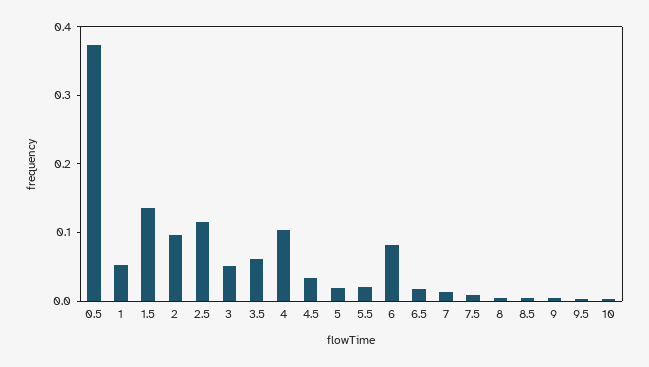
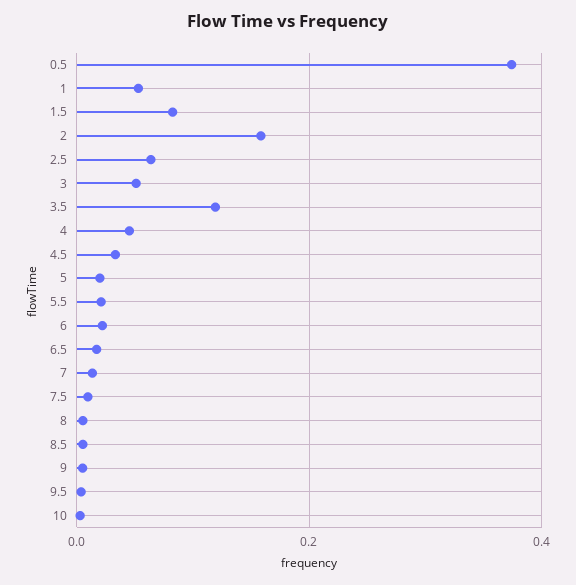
1.5: 0.14 -> 0.08
2: 0.1 -> 0.16
2.5: 0.12 -> 0.06
3.5: 0.06 -> 0.12
4: 0.1 -> 0.04
6: 0.08 -> 0.02

